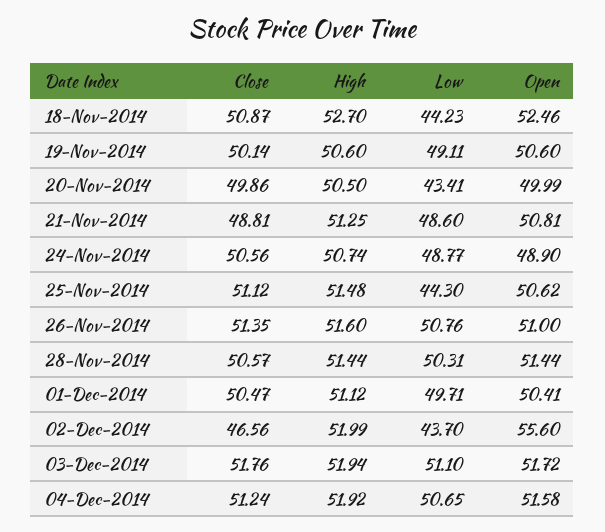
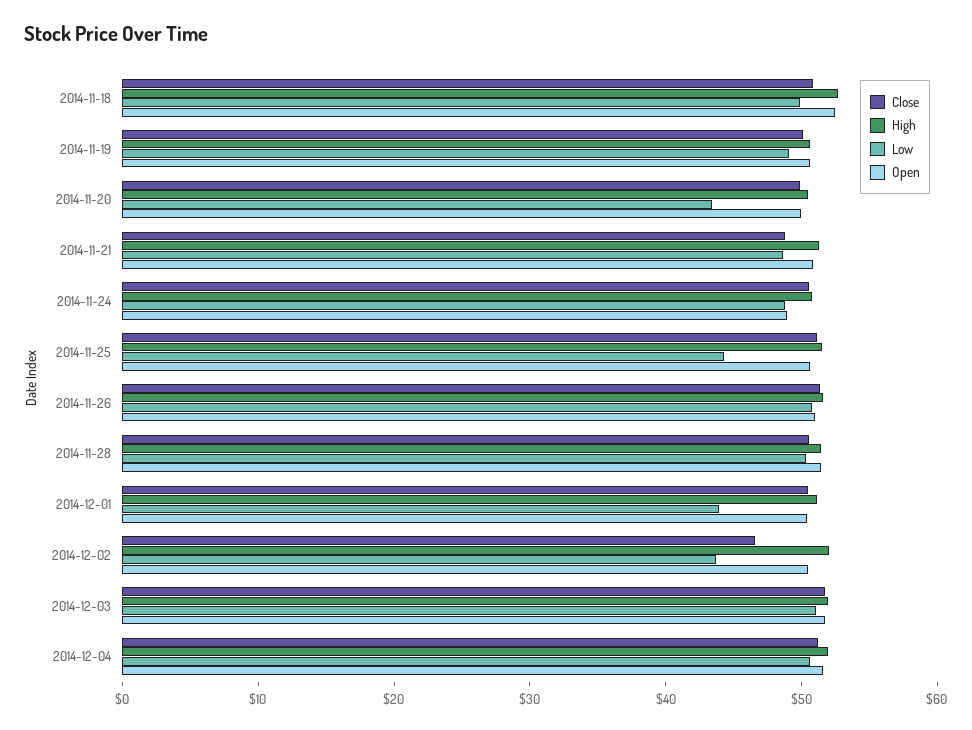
Low, 18-Nov-2014: 44.23 -> 50
Low, 01-Dec-2014: 49.71 -> 44
Open, 02-Dec-2014: 55.6 -> 50

